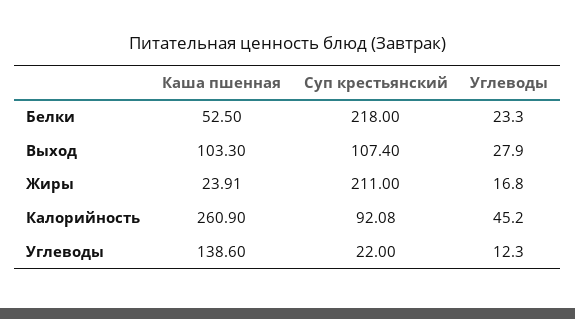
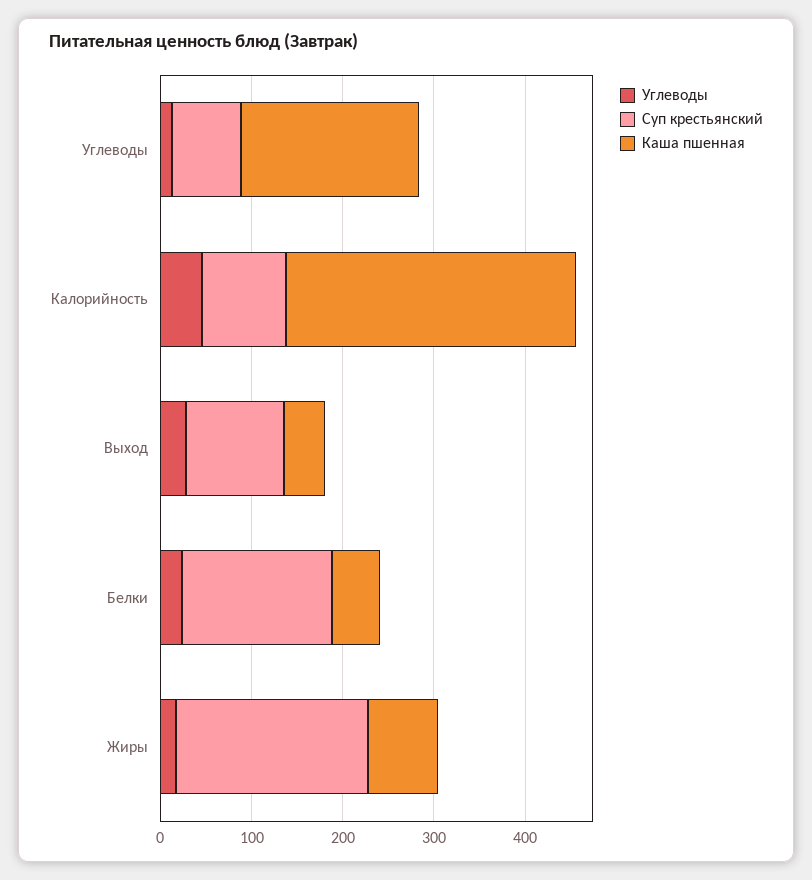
Суп крестьянский, Белки: 218 -> 160
Каша пшенная, Выход: 103.3 -> 40
Каша пшенная, Жиры: 23.91 -> 80
Каша пшенная, Калорийность: 260.9 -> 320
Каша пшенная, Углеводы: 138.6 -> 200
Суп крестьянский, Углеводы: 22 -> 80

